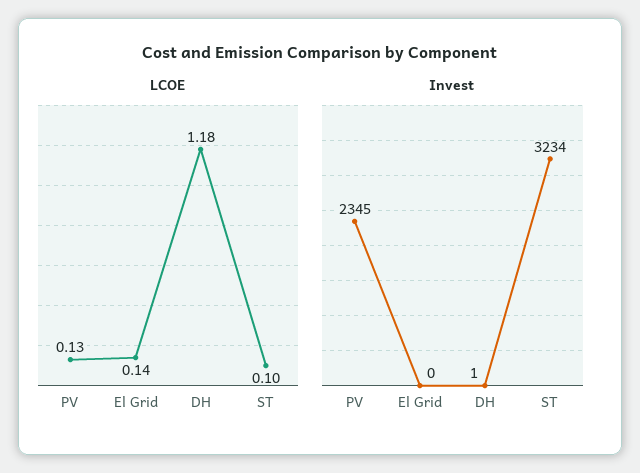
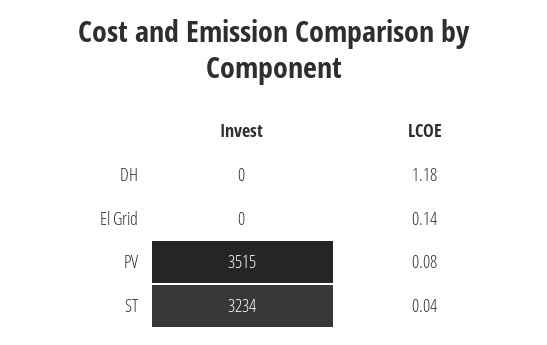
LCOE, PV: 0.13 -> 0.08
LCOE, ST: 0.1 -> 0.04
Invest, PV: 2345 -> 3515
Invest, DH: 1 -> 0

